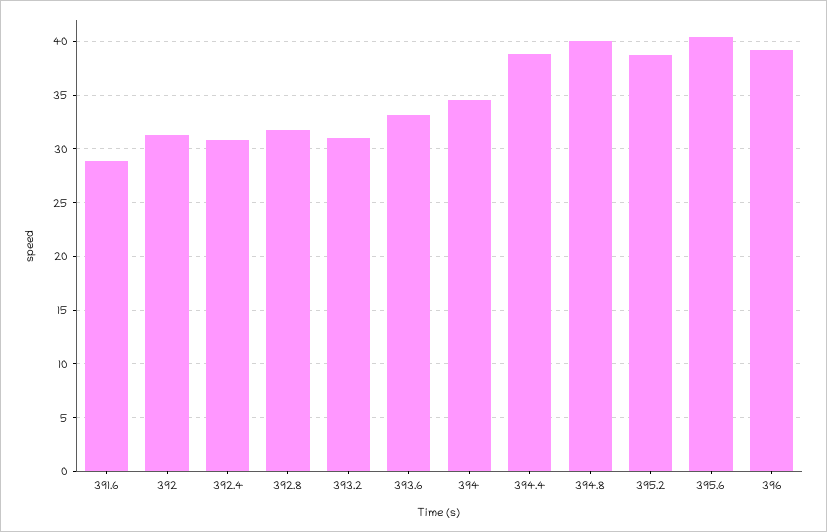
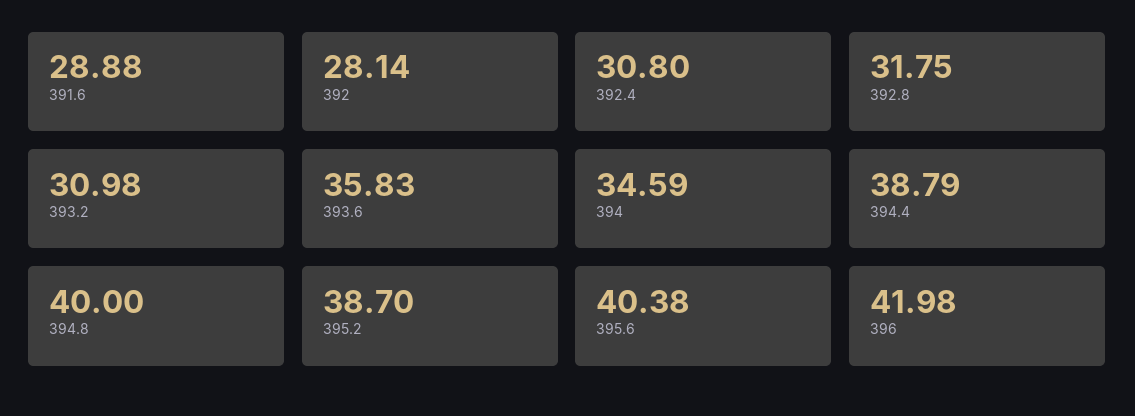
392: 31 -> 28.14
393.6: 33 -> 35.83
396: 39 -> 41.98

